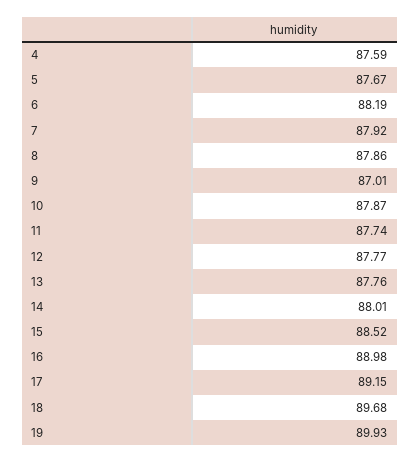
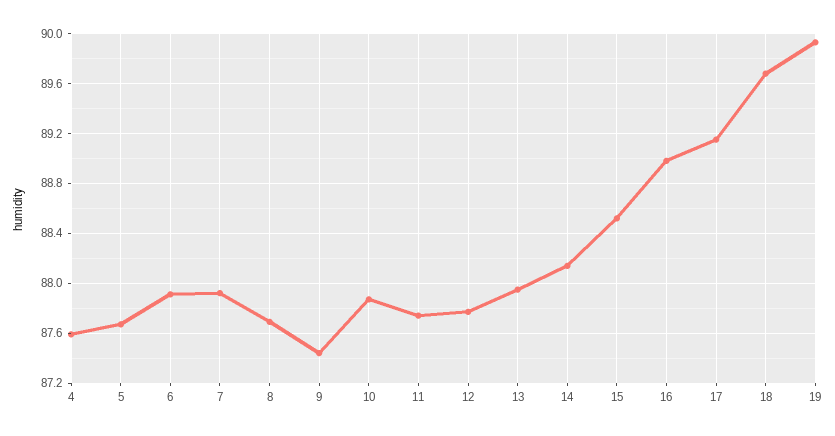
6: 88.19 -> 87.9
8: 87.86 -> 87.7
9: 87.01 -> 87.45
13: 87.76 -> 87.95
14: 88.01 -> 88.15

